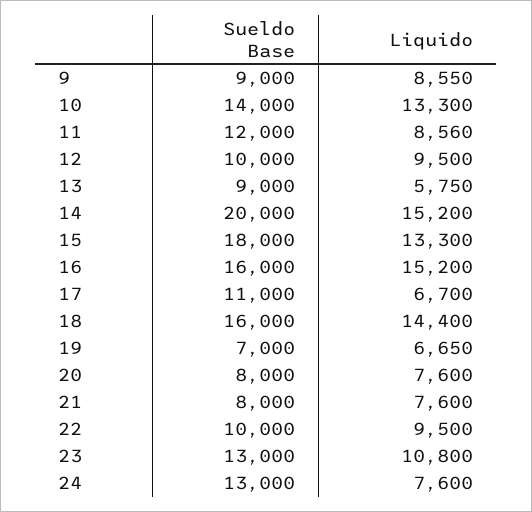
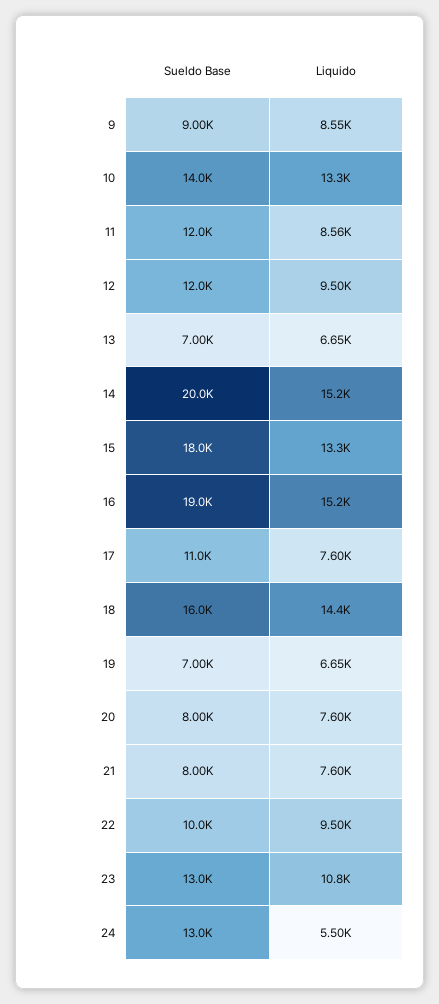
Sueldo Base, 12: 10000 -> 12000
Sueldo Base, 13: 9000 -> 7000
Liquido, 13: 5750 -> 6650
Sueldo Base, 16: 16000 -> 19000
Liquido, 17: 6700 -> 7600
Liquido, 24: 7600 -> 5500

